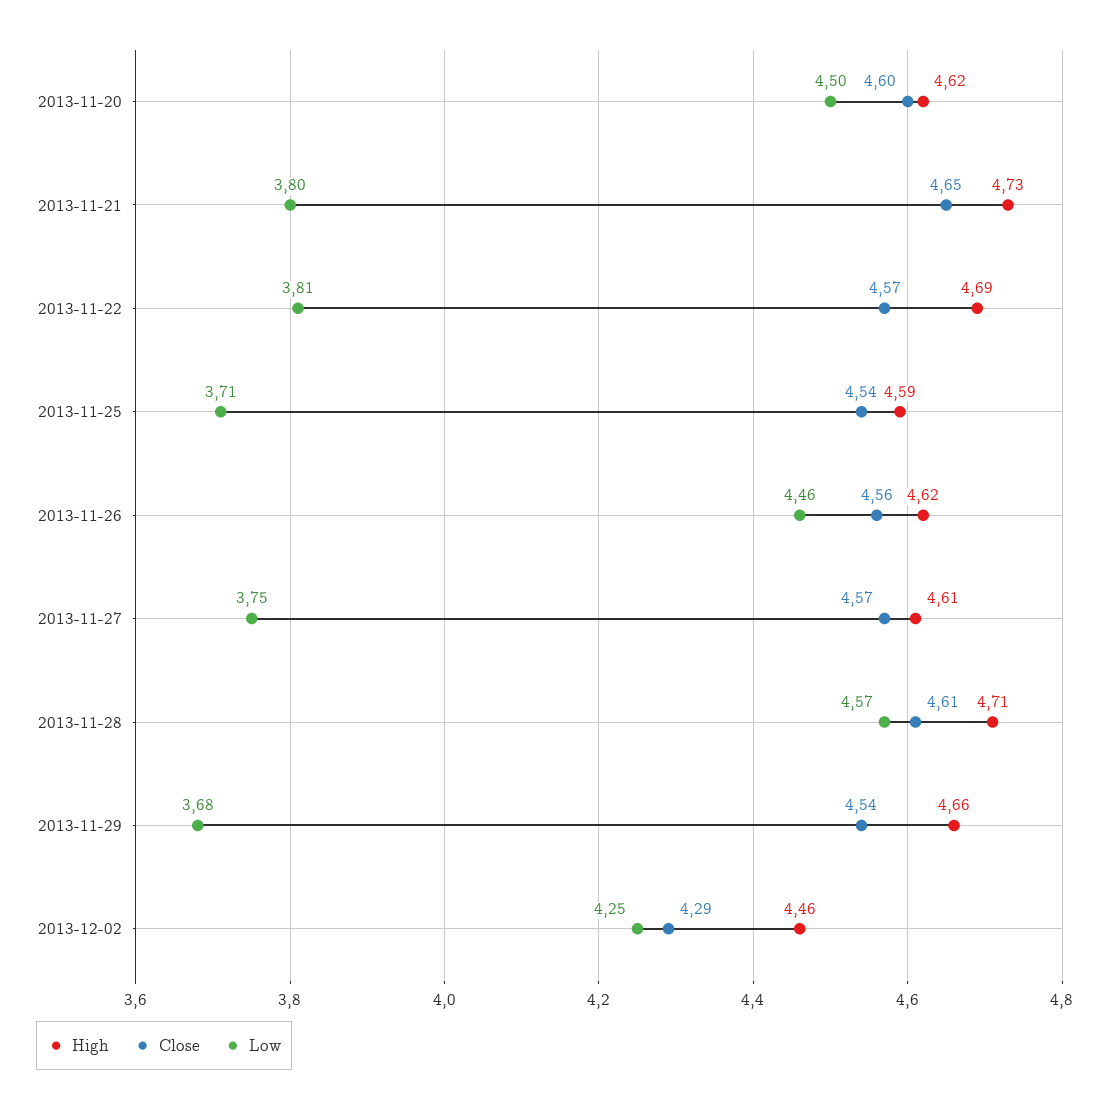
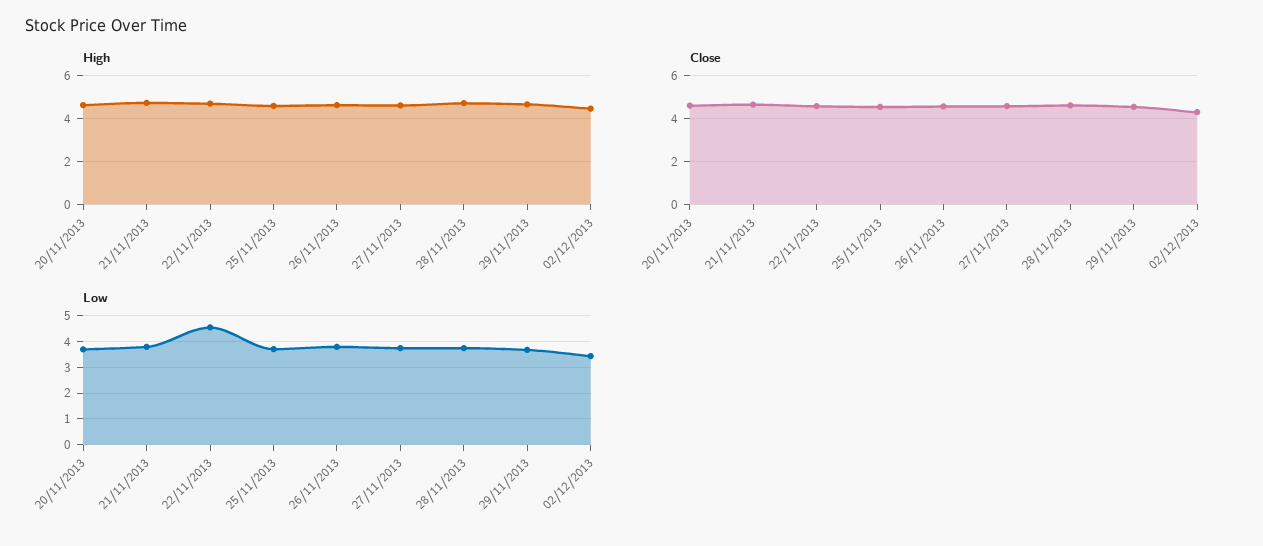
Low, 2013-11-20: 4.5 -> 3.75
Low, 2013-11-22: 3.81 -> 4.5
Low, 2013-11-26: 4.46 -> 3.75
Low, 2013-11-28: 4.57 -> 3.75
Low, 2013-12-02: 4.25 -> 3.5

